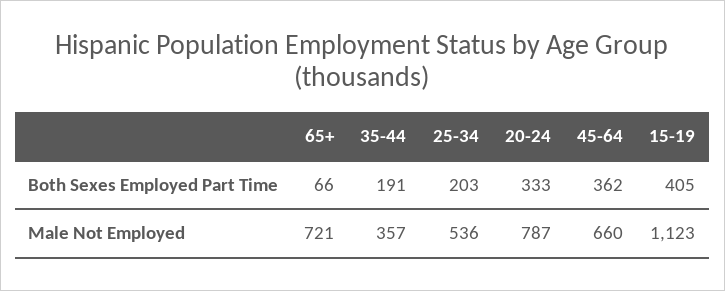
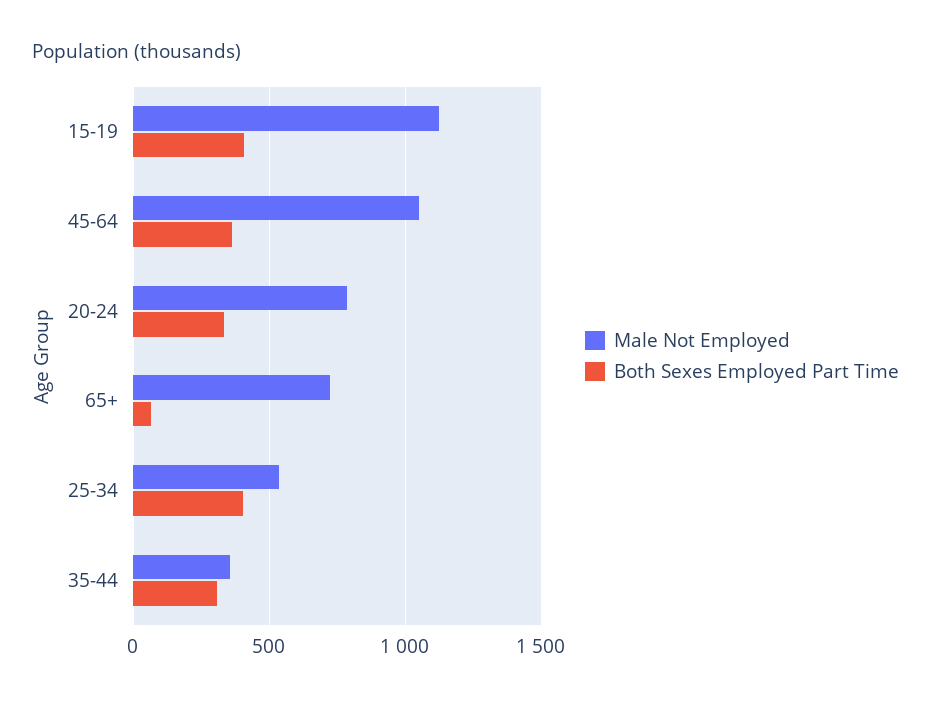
Both Sexes Employed Part Time, 35-44: 191 -> 300
Both Sexes Employed Part Time, 25-34: 203 -> 400
Male Not Employed, 45-64: 660 -> 1050

